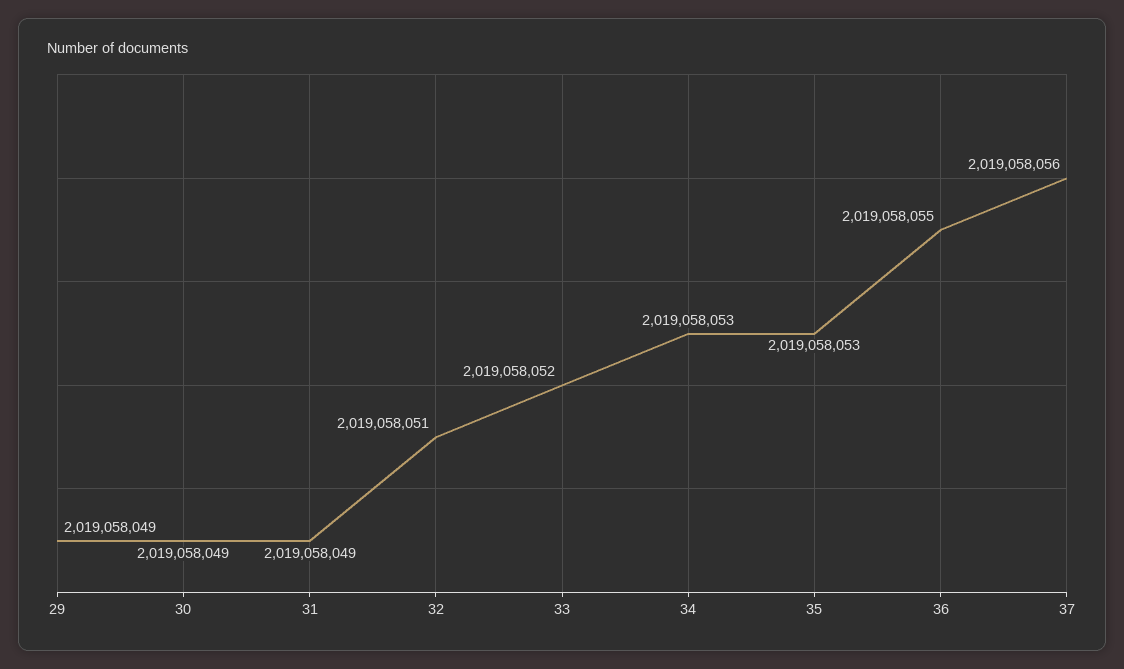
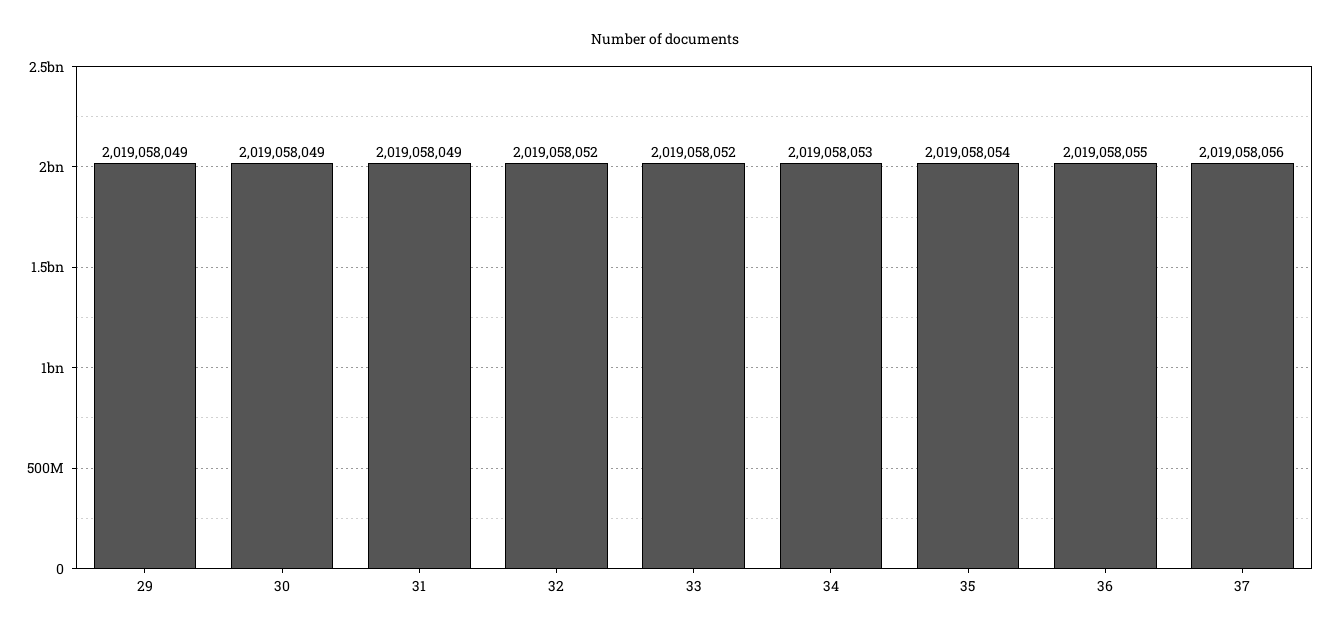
32: 2019058051 -> 2019058052
35: 2019058053 -> 2019058054

